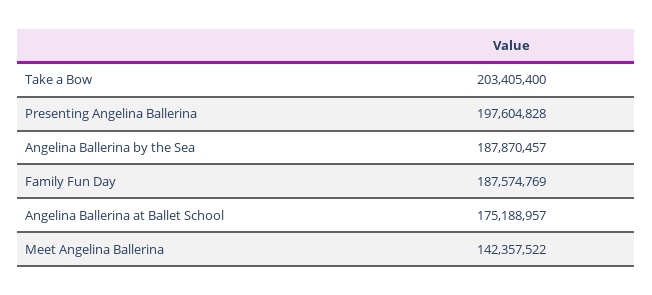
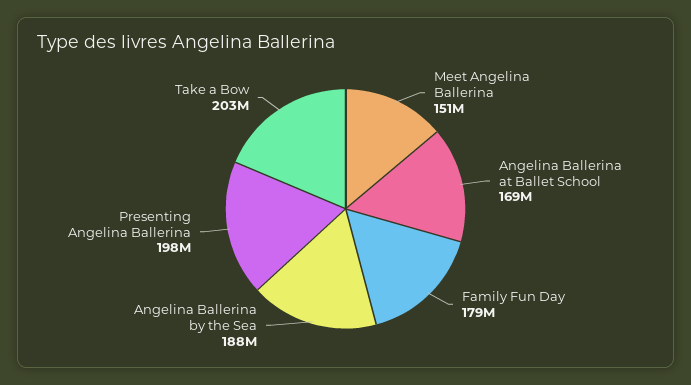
Family Fun Day: 187574769 -> 179000000
Angelina Ballerina at Ballet School: 175188957 -> 169000000
Meet Angelina Ballerina: 142357522 -> 151000000

